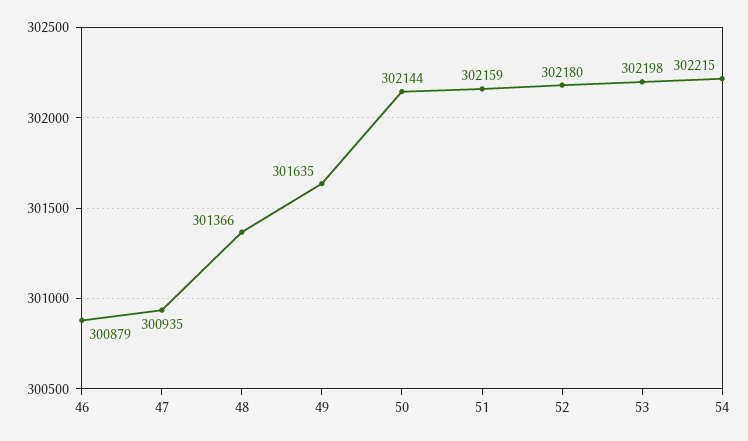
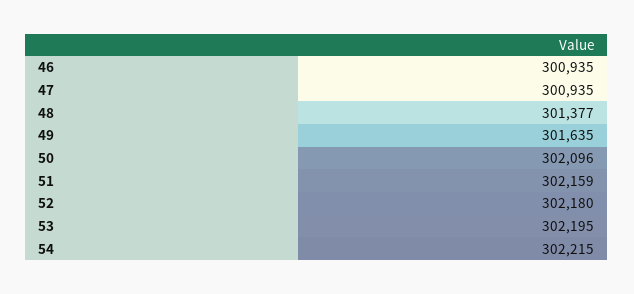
46: 300879 -> 300935
48: 301366 -> 301377
50: 302144 -> 302096
53: 302198 -> 302195

